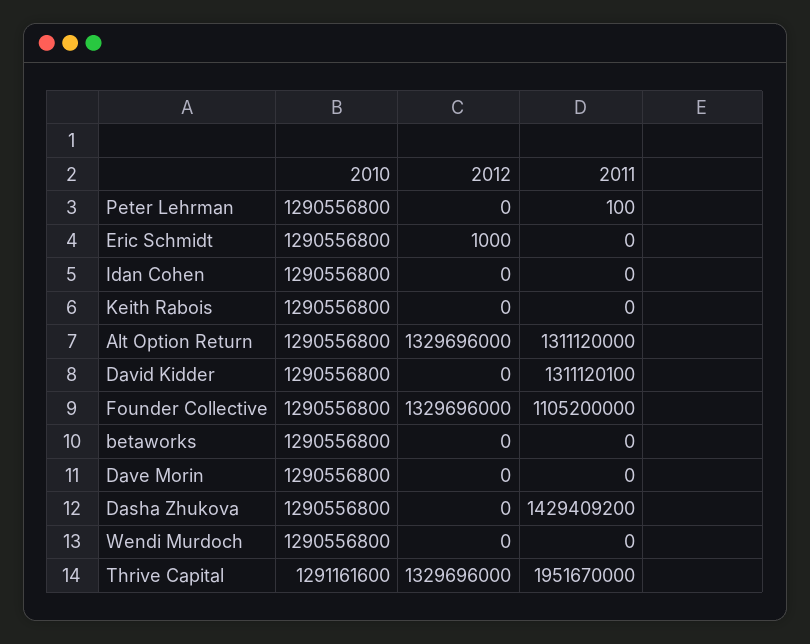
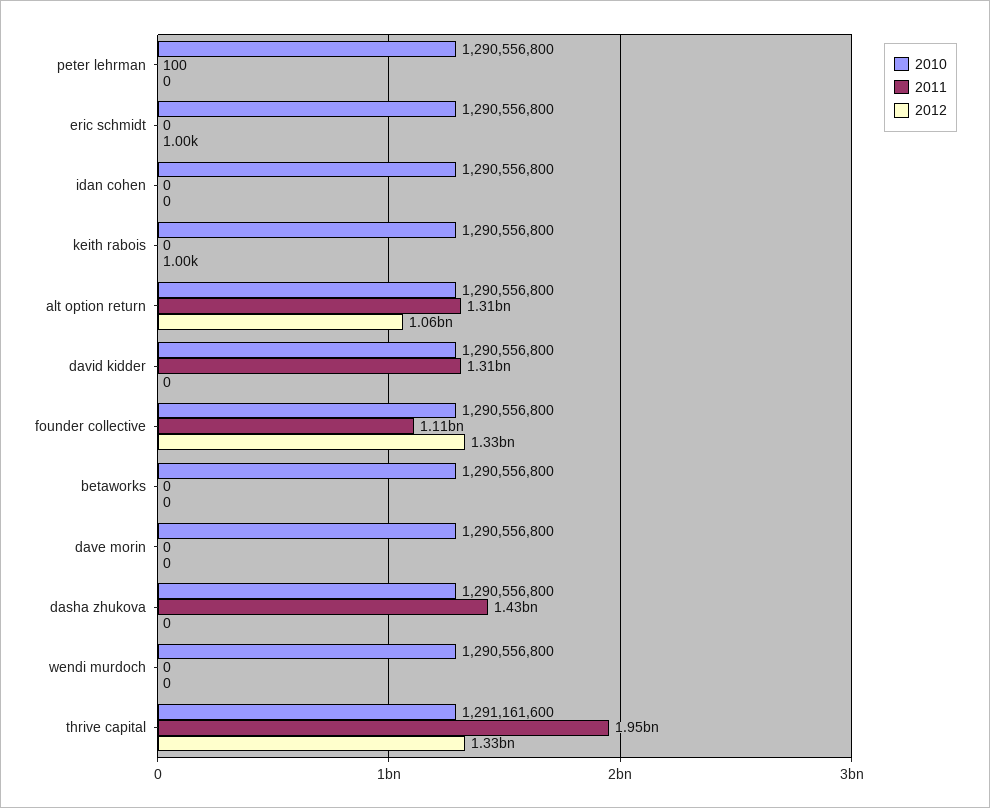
2012, Keith Rabois: 0 -> 1000
2012, Alt Option Return: 1329696000 -> 1060000000

